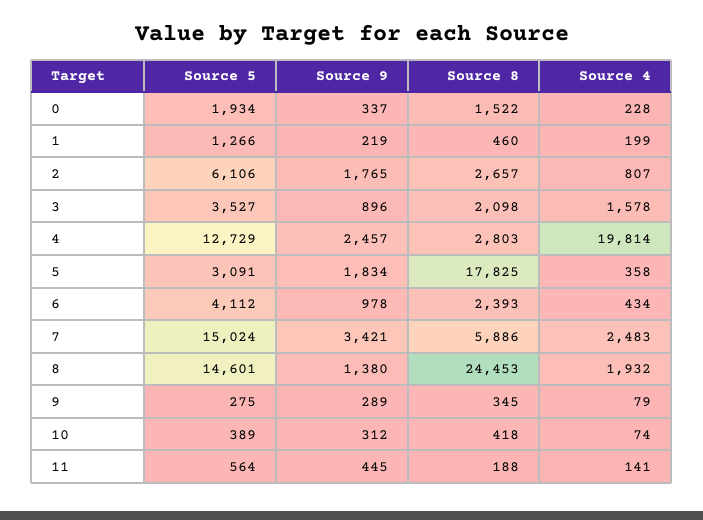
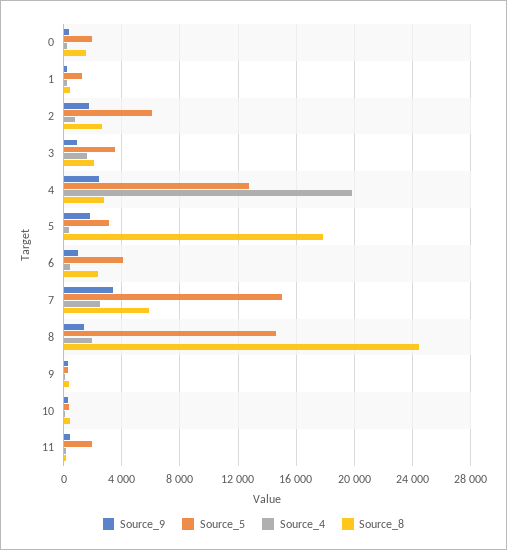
Source 5, 11: 564 -> 2000

